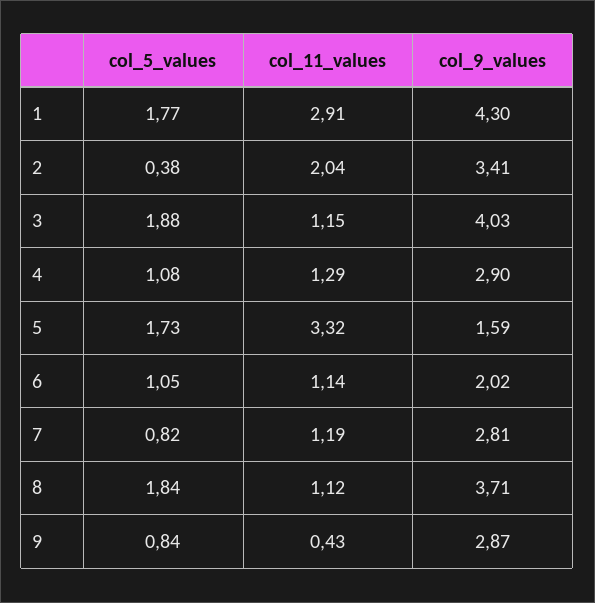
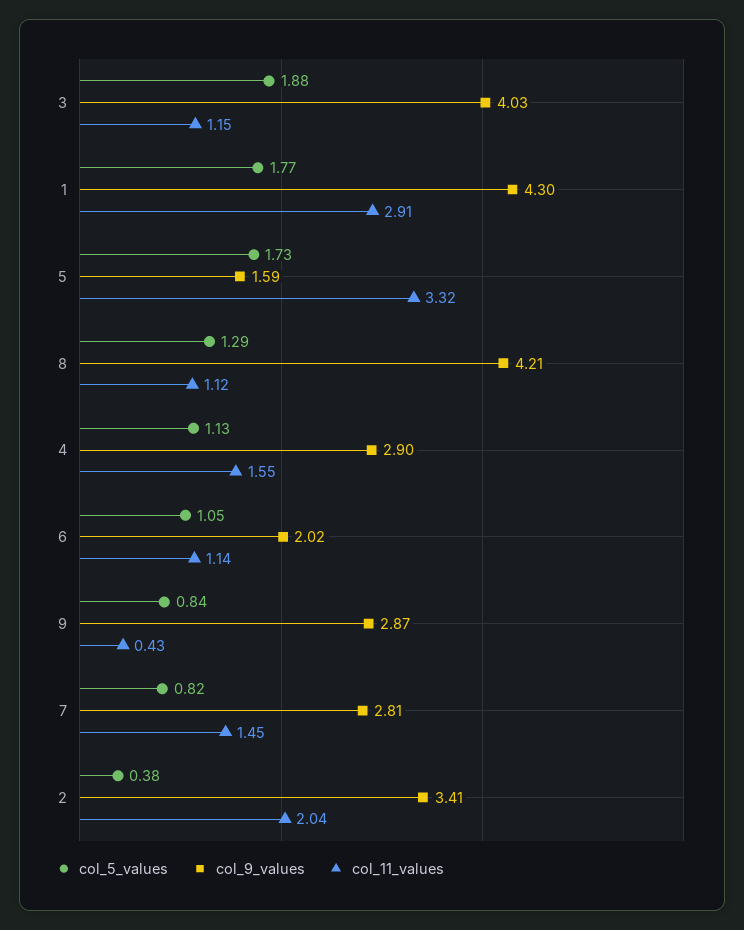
col_5_values, 4: 1.08 -> 1.13
col_11_values, 4: 1.29 -> 1.55
col_11_values, 7: 1.19 -> 1.45
col_5_values, 8: 1.84 -> 1.29
col_9_values, 8: 3.71 -> 4.21

